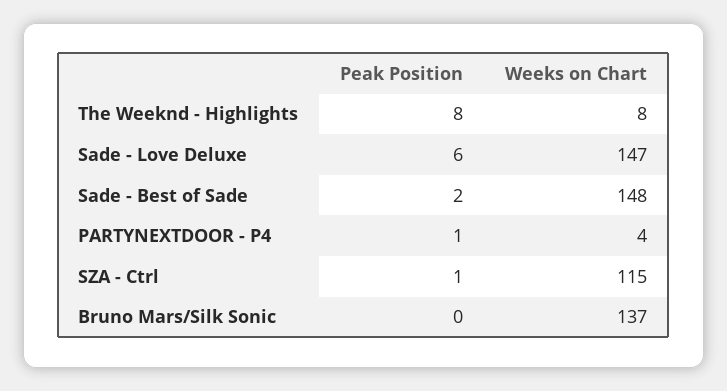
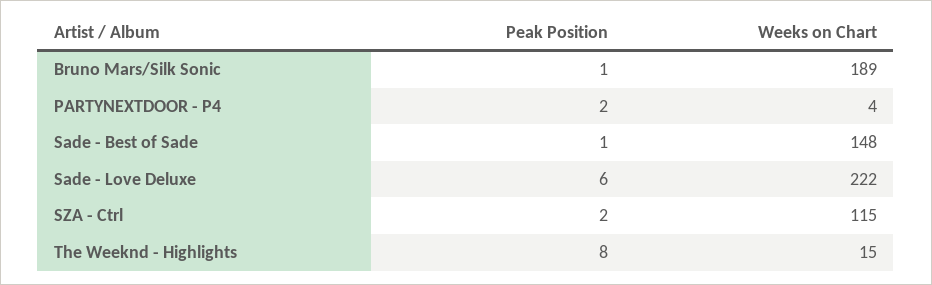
Weeks on Chart, The Weeknd - Highlights: 8 -> 15
Weeks on Chart, Sade - Love Deluxe: 147 -> 222
Peak Position, Sade - Best of Sade: 2 -> 1
Peak Position, PARTYNEXTDOOR - P4: 1 -> 2
Peak Position, SZA - Ctrl: 1 -> 2
Peak Position, Bruno Mars/Silk Sonic: 0 -> 1
Weeks on Chart, Bruno Mars/Silk Sonic: 137 -> 189

